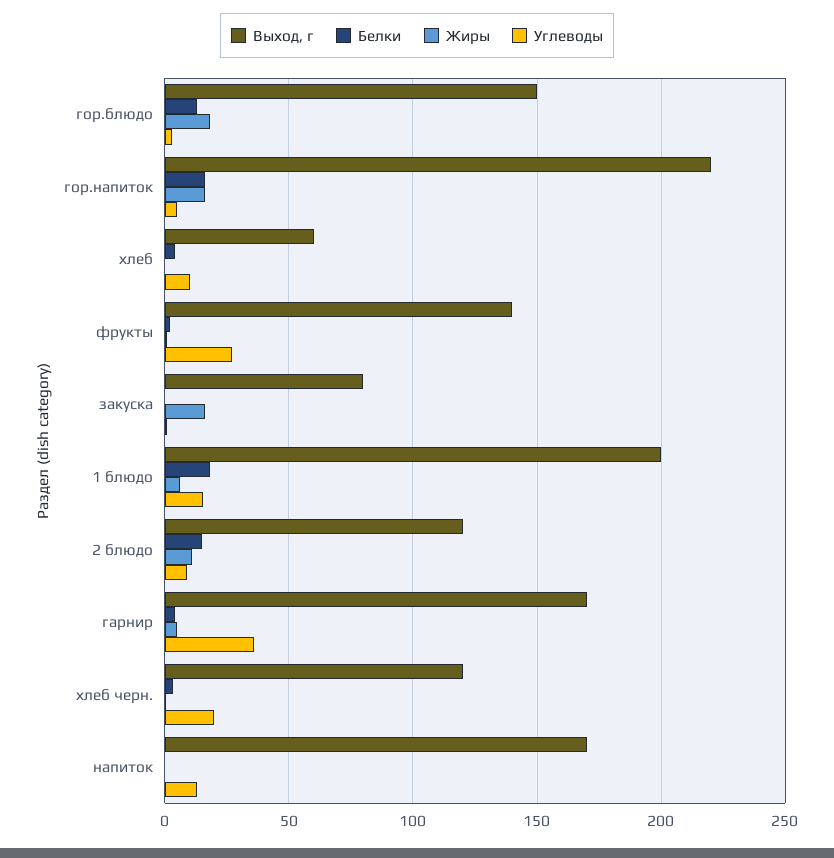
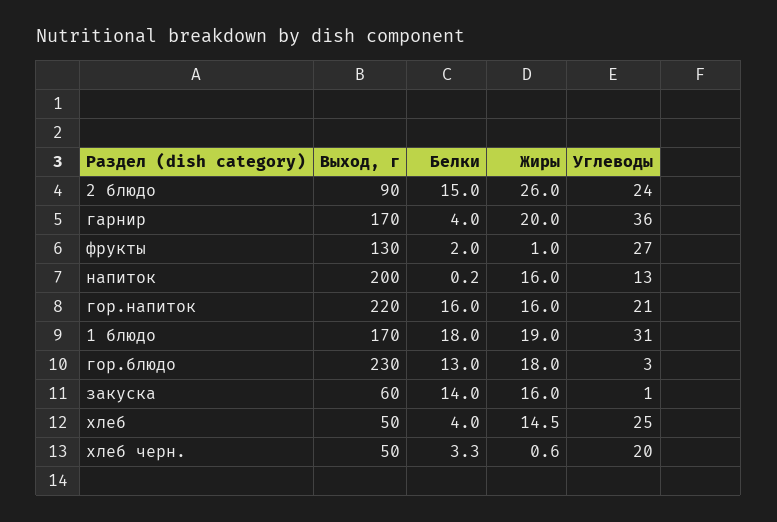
Выход, г, гор.блюдо: 150 -> 230
Углеводы, гор.напиток: 5 -> 21
Выход, г, хлеб: 60 -> 50
Жиры, хлеб: 0 -> 14.5
Углеводы, хлеб: 10 -> 25
Выход, г, фрукты: 140 -> 130
Выход, г, закуска: 80 -> 60
Белки, закуска: 0 -> 14
Выход, г, 1 блюдо: 200 -> 170
Жиры, 1 блюдо: 5 -> 19
Углеводы, 1 блюдо: 15 -> 31
Выход, г, 2 блюдо: 120 -> 90
Жиры, 2 блюдо: 10 -> 26
Углеводы, 2 блюдо: 10 -> 24
Жиры, гарнир: 5 -> 20
Выход, г, хлеб черн.: 120 -> 50
Выход, г, напиток: 170 -> 200
Жиры, напиток: 0 -> 16

